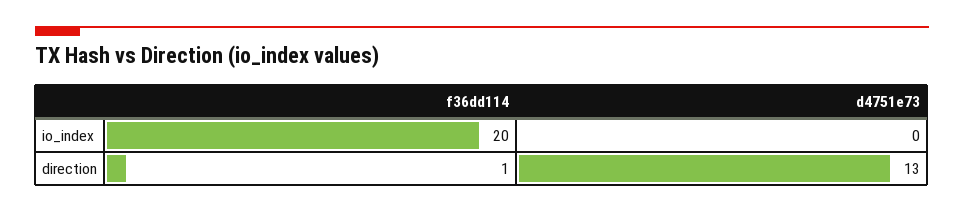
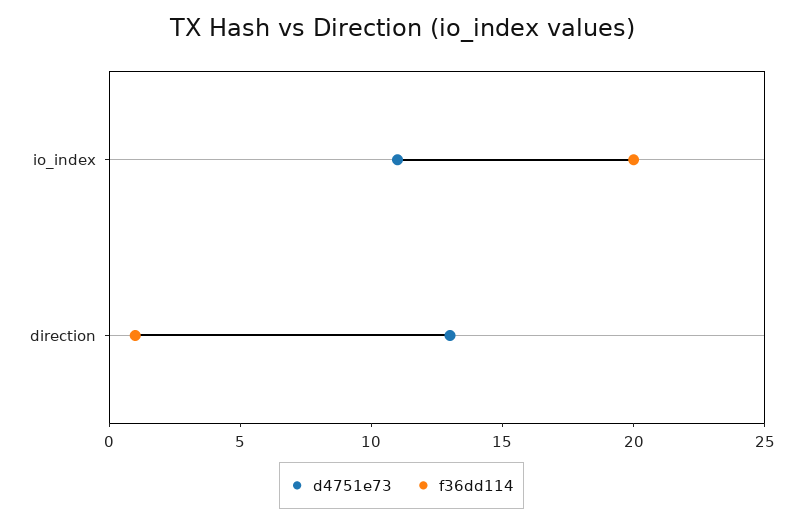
d4751e73, io_index: 0 -> 11

